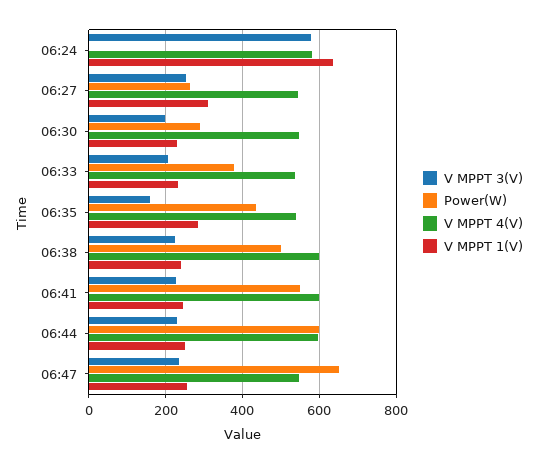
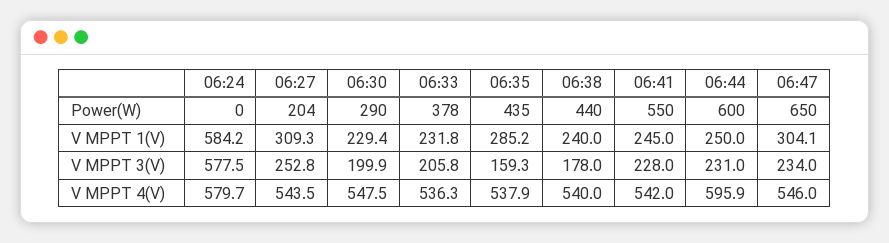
V MPPT 1(V), 06:24: 640 -> 584.2
Power(W), 06:27: 260 -> 204
V MPPT 3(V), 06:38: 220 -> 178
Power(W), 06:38: 500 -> 440
V MPPT 4(V), 06:38: 600 -> 540
V MPPT 4(V), 06:41: 600 -> 542
V MPPT 1(V), 06:47: 260 -> 304.1

